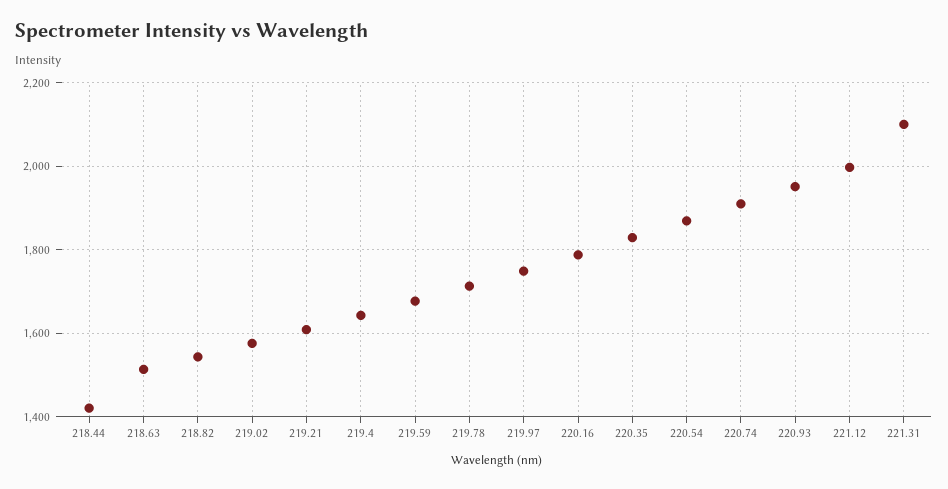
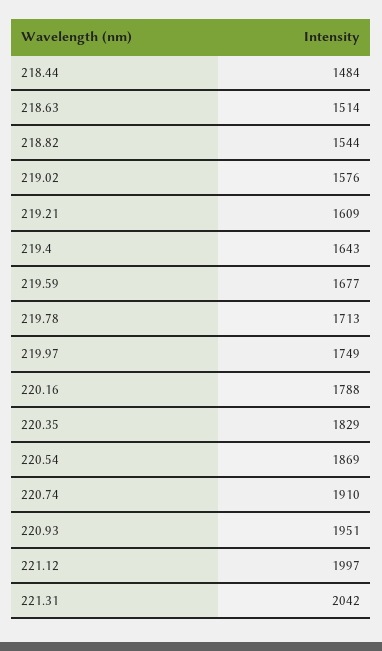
218.44: 1420 -> 1484
221.31: 2100 -> 2042

